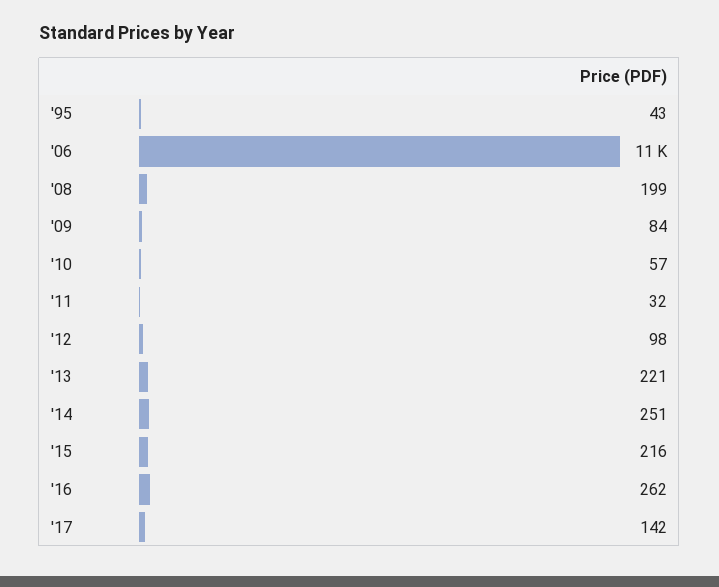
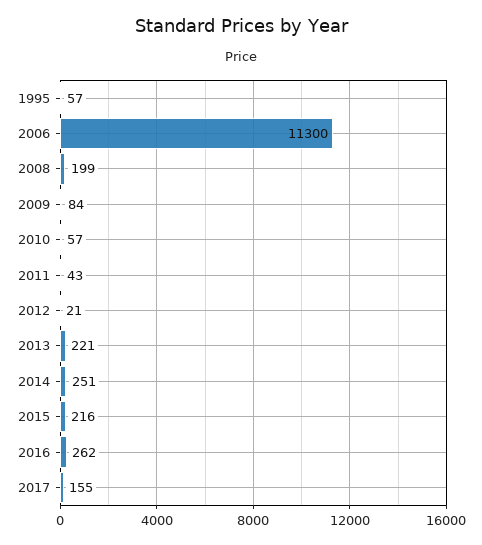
'95: 43 -> 57
'11: 32 -> 43
'12: 98 -> 21
'17: 142 -> 155

